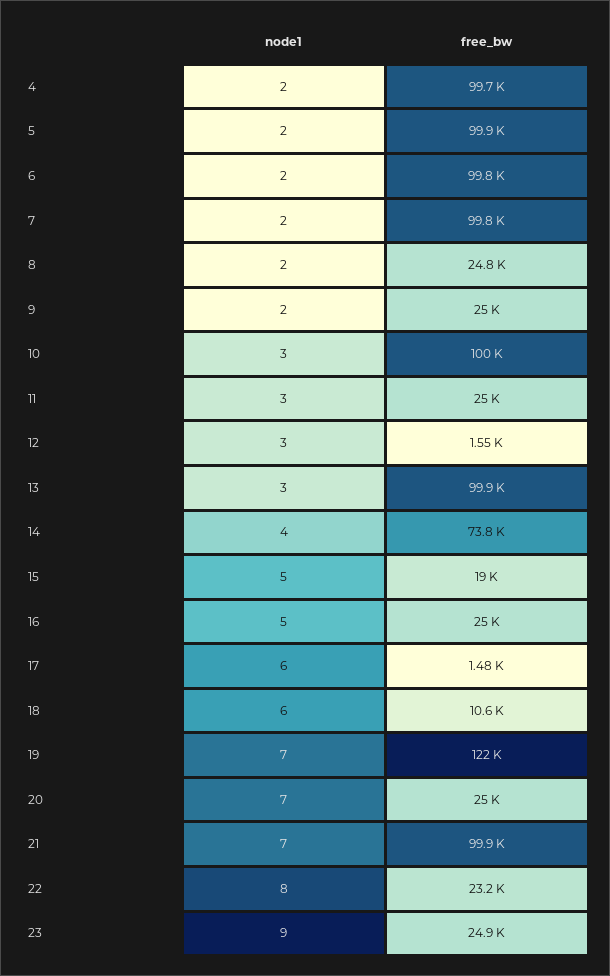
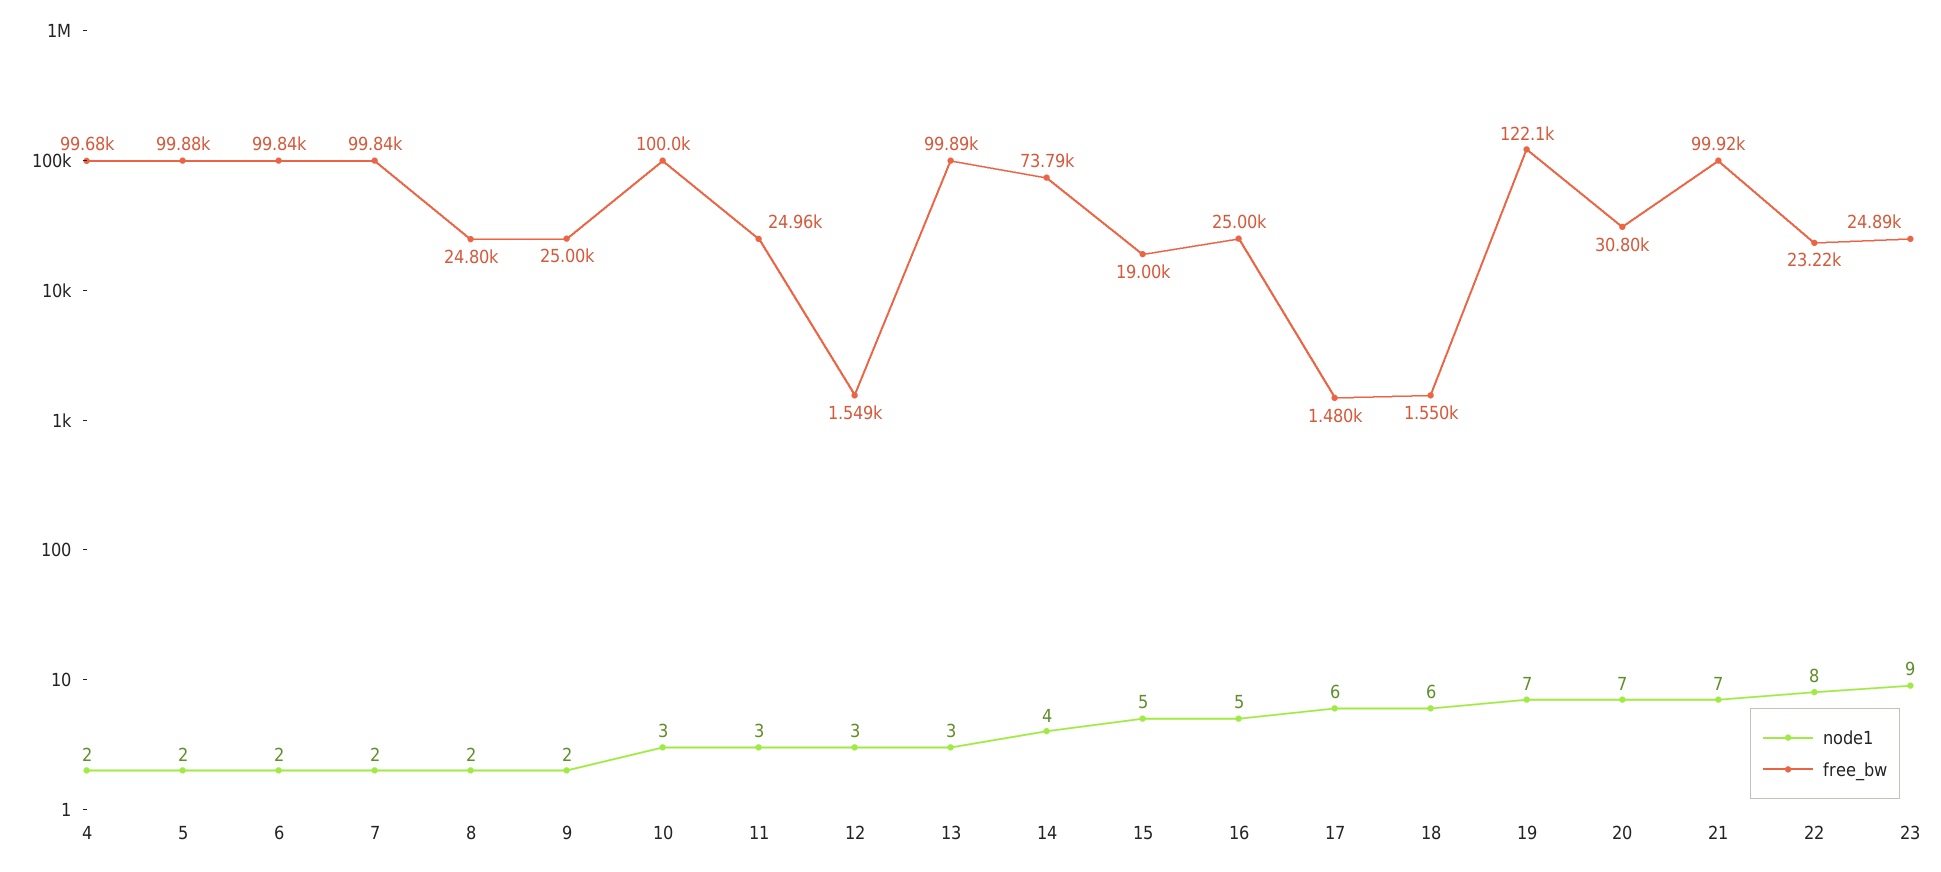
free_bw, 18: 10600 -> 1550
free_bw, 20: 25000 -> 30800

